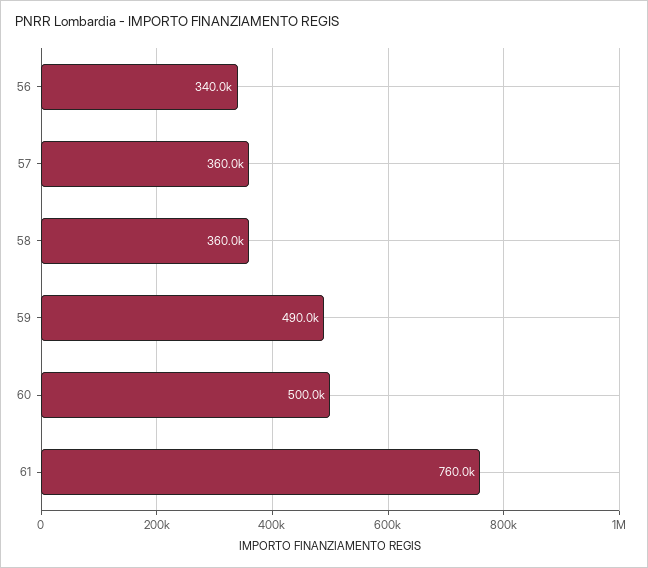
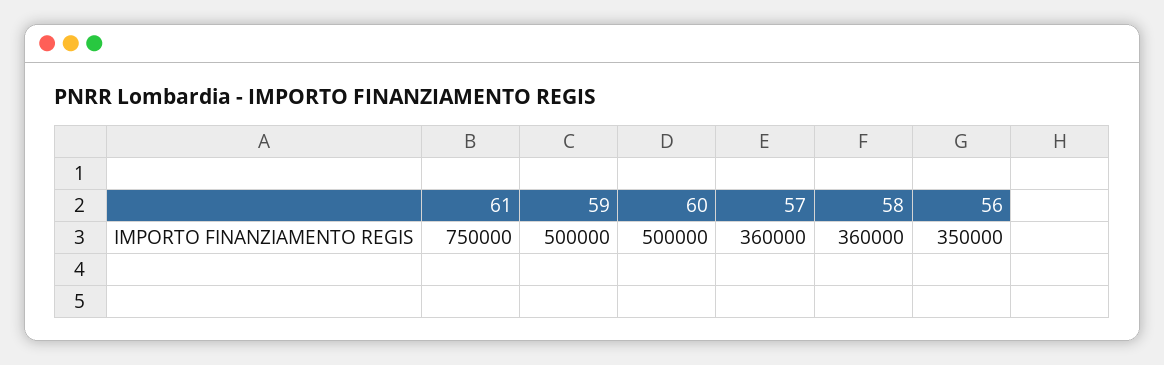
56: 340000 -> 350000
59: 490000 -> 500000
61: 760000 -> 750000

